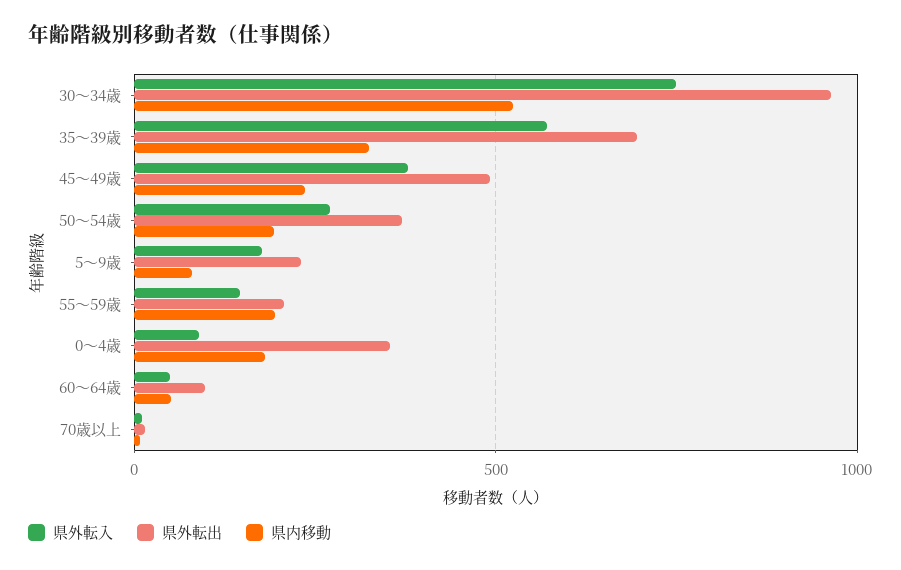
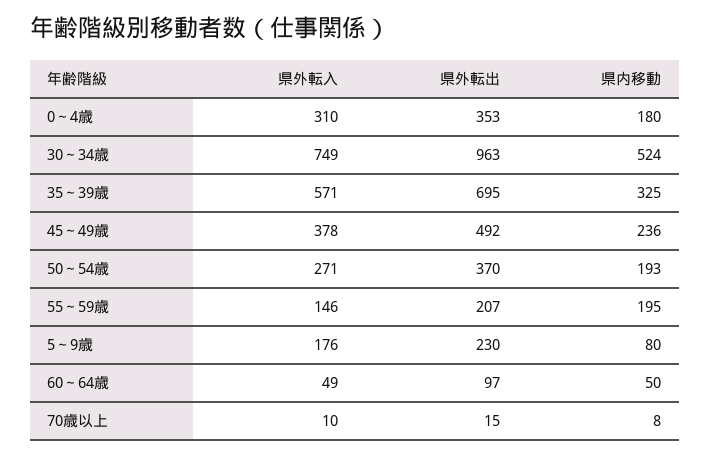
県外転入, 0～4歳: 100 -> 310

